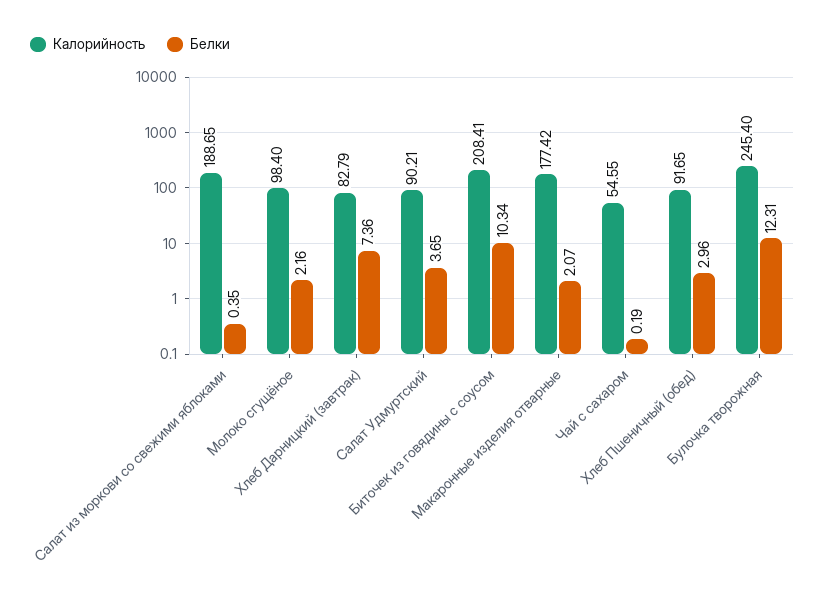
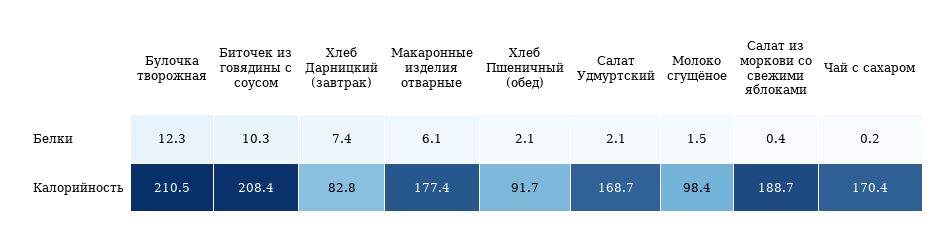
Белки, Молоко сгущёное: 2.16 -> 1.5
Калорийность, Салат Удмуртский: 90.21 -> 168.7
Белки, Салат Удмуртский: 3.65 -> 2.1
Белки, Макаронные изделия отварные: 2.07 -> 6.1
Калорийность, Чай с сахаром: 54.55 -> 170.4
Белки, Хлеб Пшеничный (обед): 2.96 -> 2.1
Калорийность, Булочка творожная: 245.4 -> 210.5

